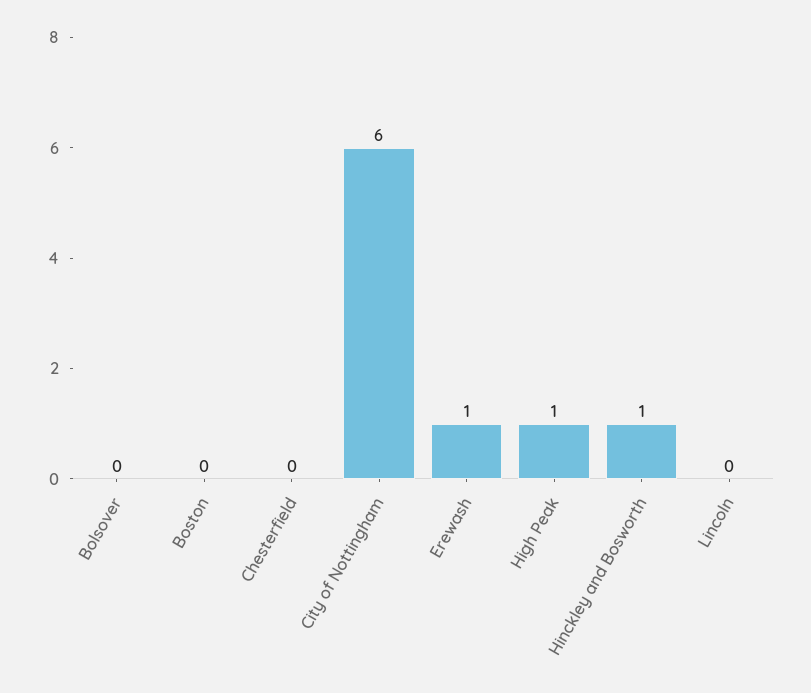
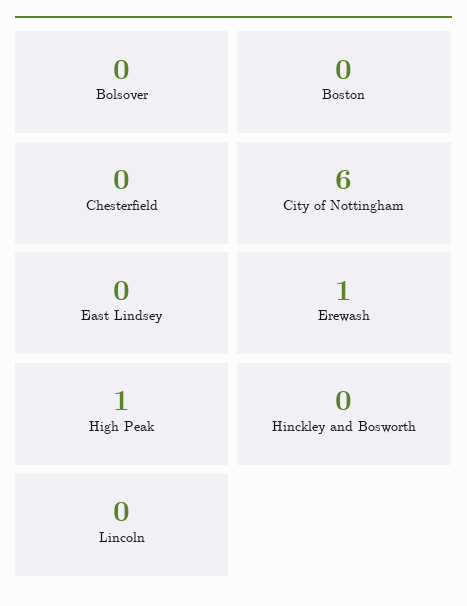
Hinckley and Bosworth: 1 -> 0
East Lindsey: none -> 0

